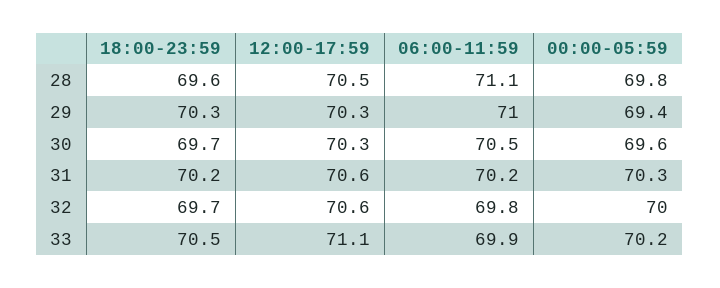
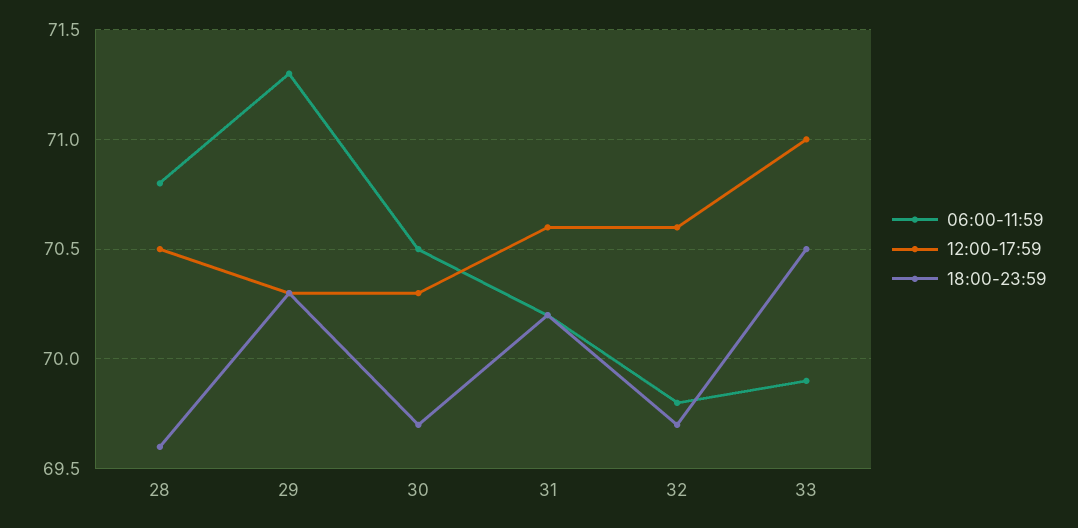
06:00-11:59, 28: 71.1 -> 70.8
00:00-05:59, 28: 69.8 -> none
06:00-11:59, 29: 71 -> 71.3
00:00-05:59, 29: 69.4 -> none
00:00-05:59, 30: 69.6 -> none
00:00-05:59, 31: 70.3 -> none
00:00-05:59, 32: 70 -> none
12:00-17:59, 33: 71.1 -> 71
00:00-05:59, 33: 70.2 -> none

